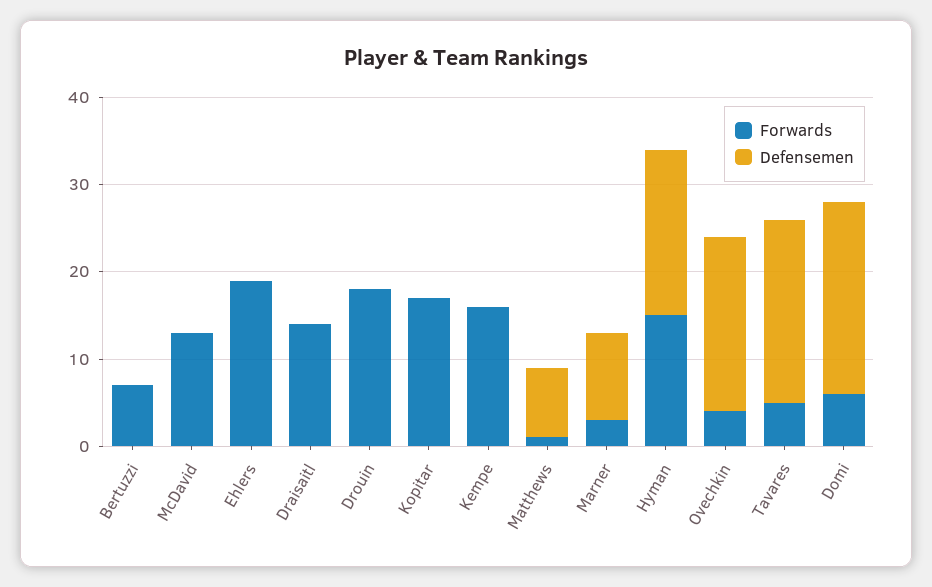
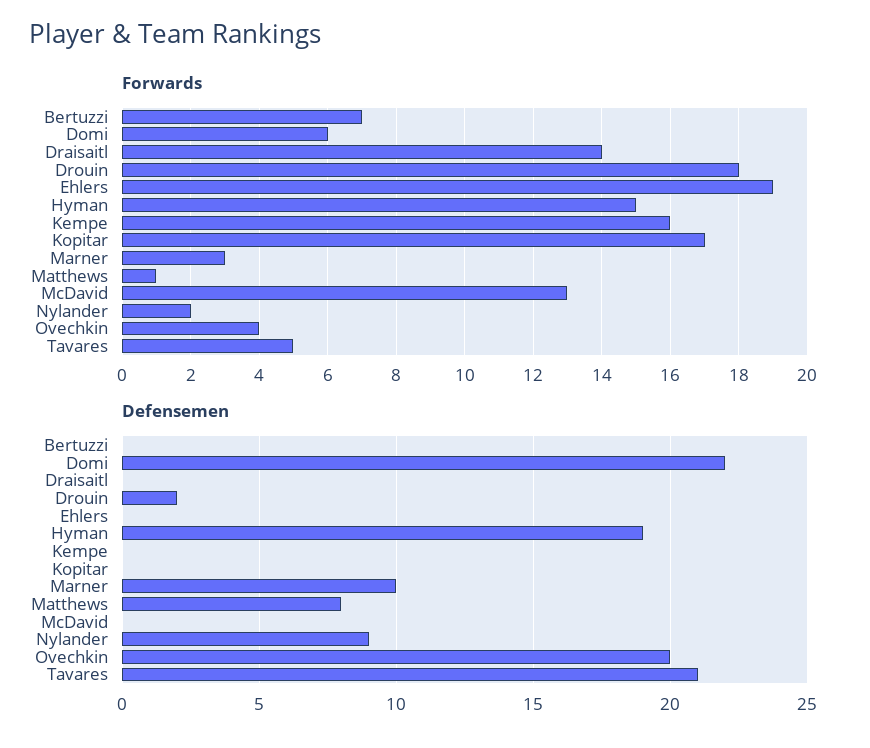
Defensemen, Drouin: 0 -> 2
Forwards, Nylander: none -> 2
Defensemen, Nylander: none -> 9

